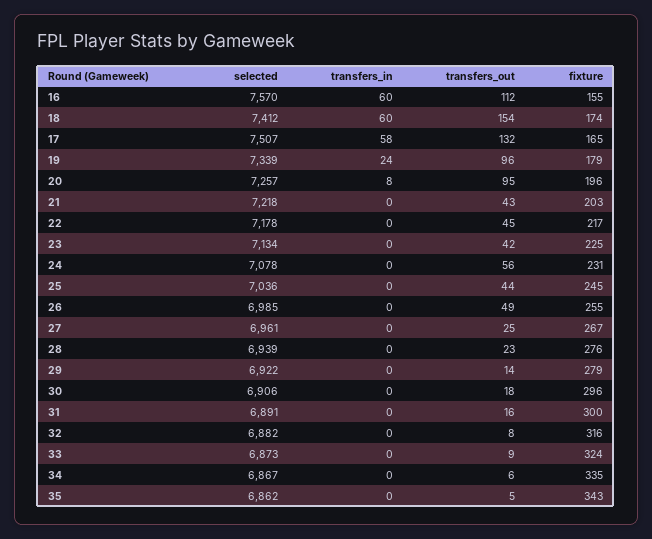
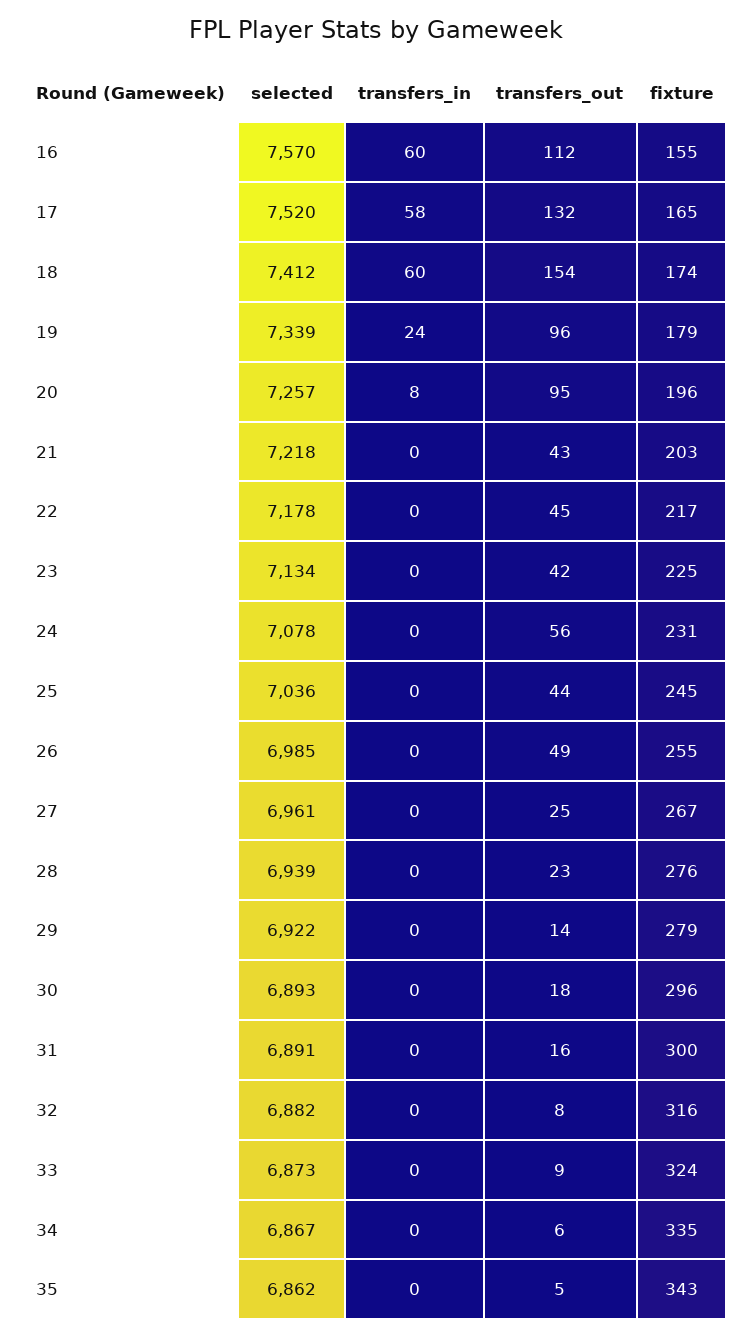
selected, 17: 7507 -> 7520
selected, 30: 6906 -> 6893

